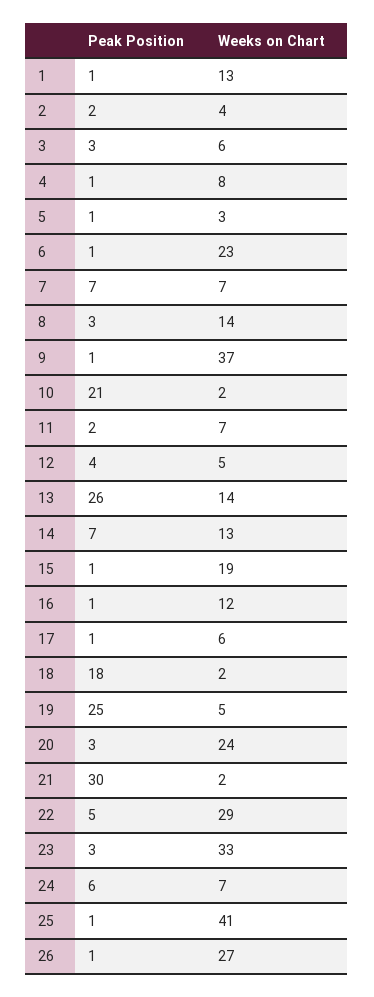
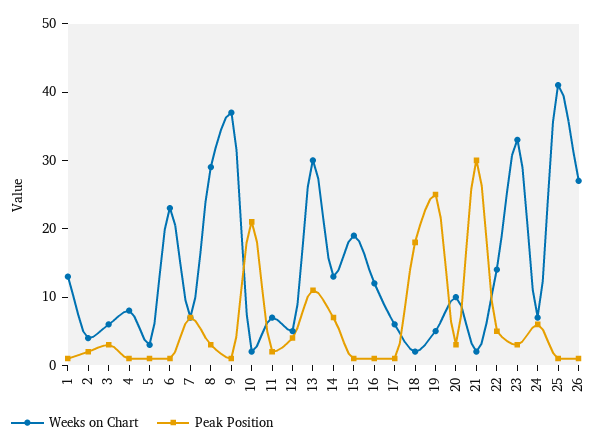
Weeks on Chart, 8: 14 -> 30
Peak Position, 13: 26 -> 10
Weeks on Chart, 13: 14 -> 30
Weeks on Chart, 20: 24 -> 10
Weeks on Chart, 22: 29 -> 15

